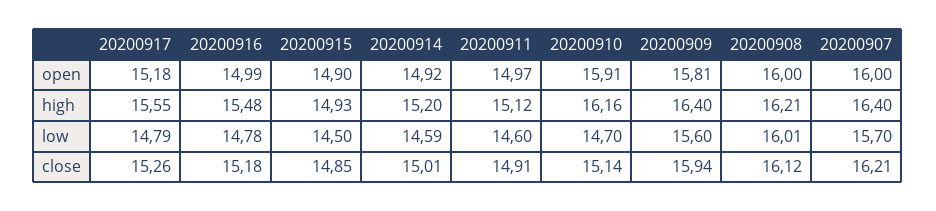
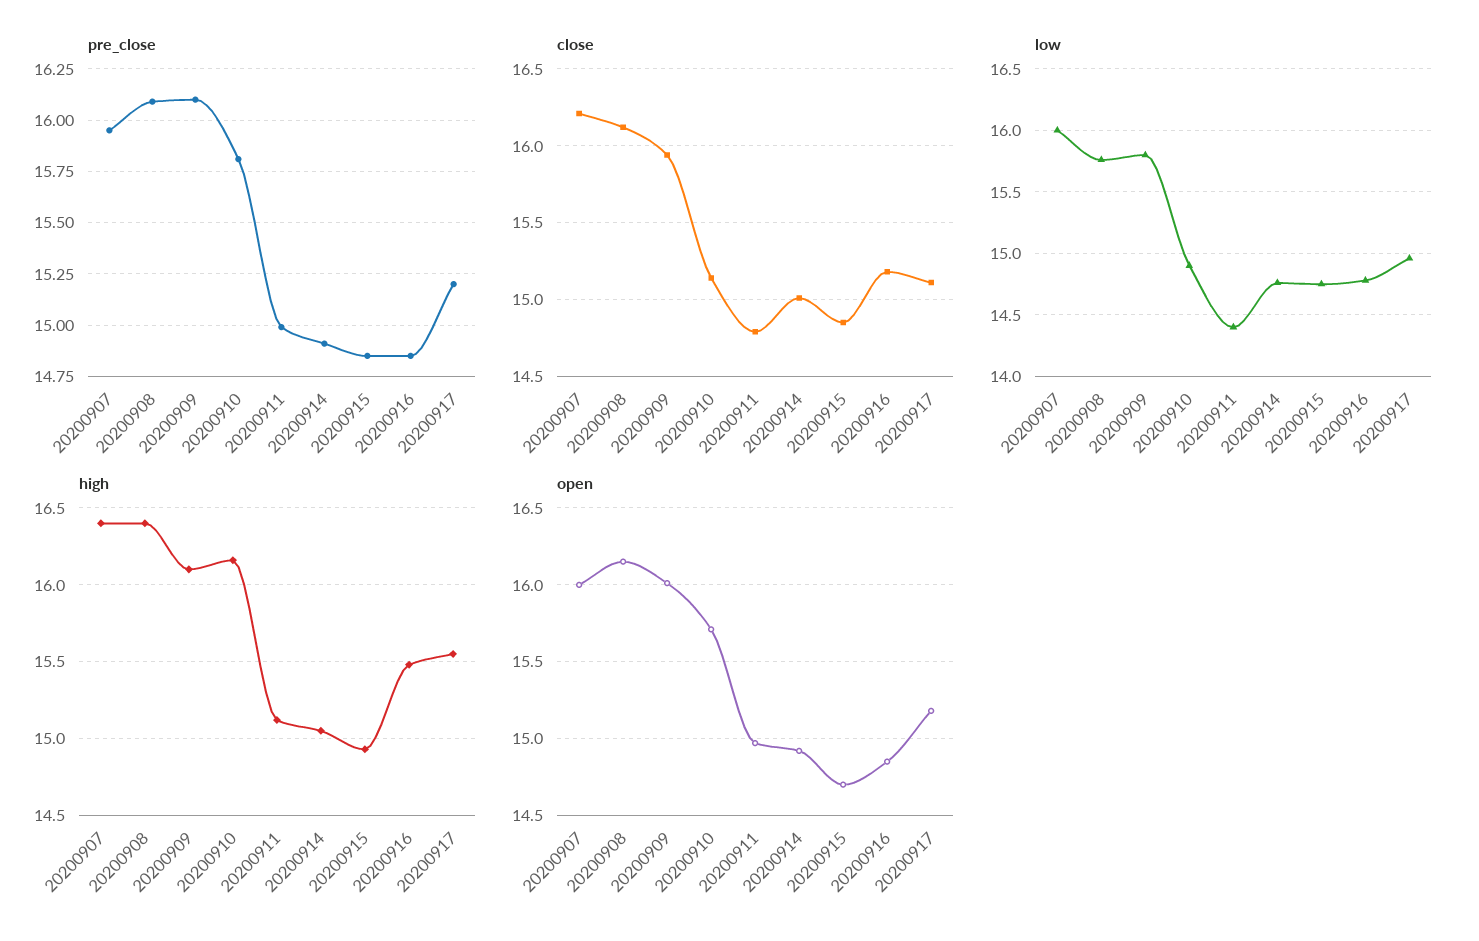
open, 20200916: 14.99 -> 14.85
open, 20200915: 14.9 -> 14.7
open, 20200910: 15.91 -> 15.7
open, 20200909: 15.81 -> 16
open, 20200908: 16 -> 16.15
high, 20200914: 15.2 -> 15.05
high, 20200909: 16.4 -> 16.1
high, 20200908: 16.21 -> 16.4
low, 20200917: 14.79 -> 14.95
low, 20200915: 14.5 -> 14.75
low, 20200914: 14.59 -> 14.75
low, 20200911: 14.6 -> 14.4
low, 20200910: 14.7 -> 14.9
low, 20200909: 15.6 -> 15.8
low, 20200908: 16.01 -> 15.75
low, 20200907: 15.7 -> 16
close, 20200917: 15.26 -> 15.1
close, 20200911: 14.91 -> 14.8
pre_close, 20200907: none -> 15.95
pre_close, 20200908: none -> 16.1
pre_close, 20200909: none -> 16.1
pre_close, 20200910: none -> 15.8
pre_close, 20200911: none -> 15
pre_close, 20200914: none -> 14.9
pre_close, 20200915: none -> 14.85
pre_close, 20200916: none -> 14.85
pre_close, 20200917: none -> 15.2

